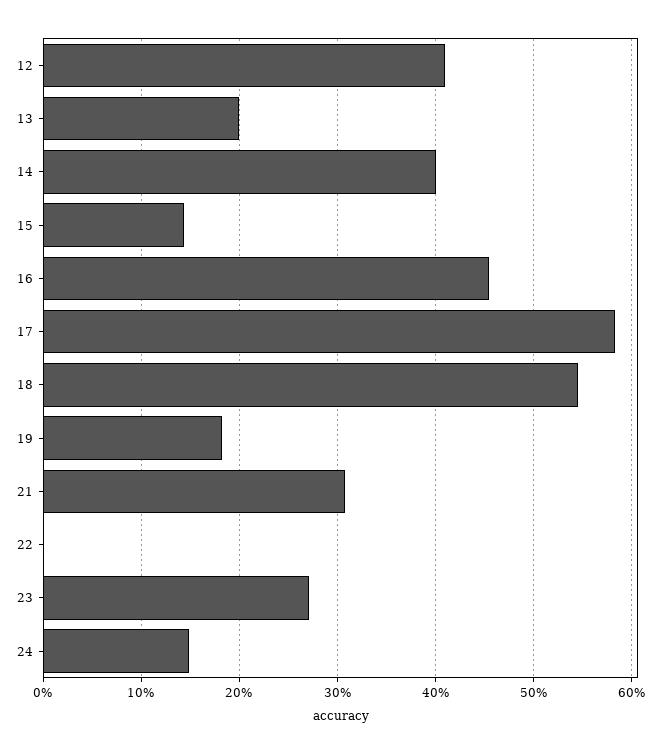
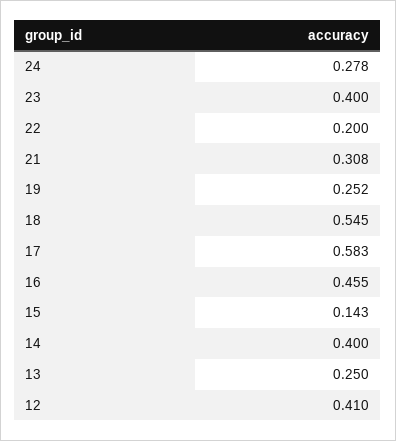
13: 0.2 -> 0.25
19: 0.18 -> 0.252
22: 0 -> 0.2
23: 0.27 -> 0.4
24: 0.15 -> 0.278

